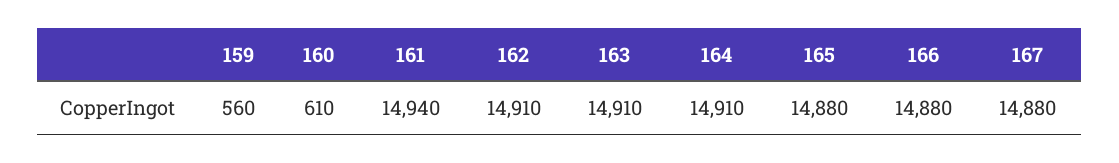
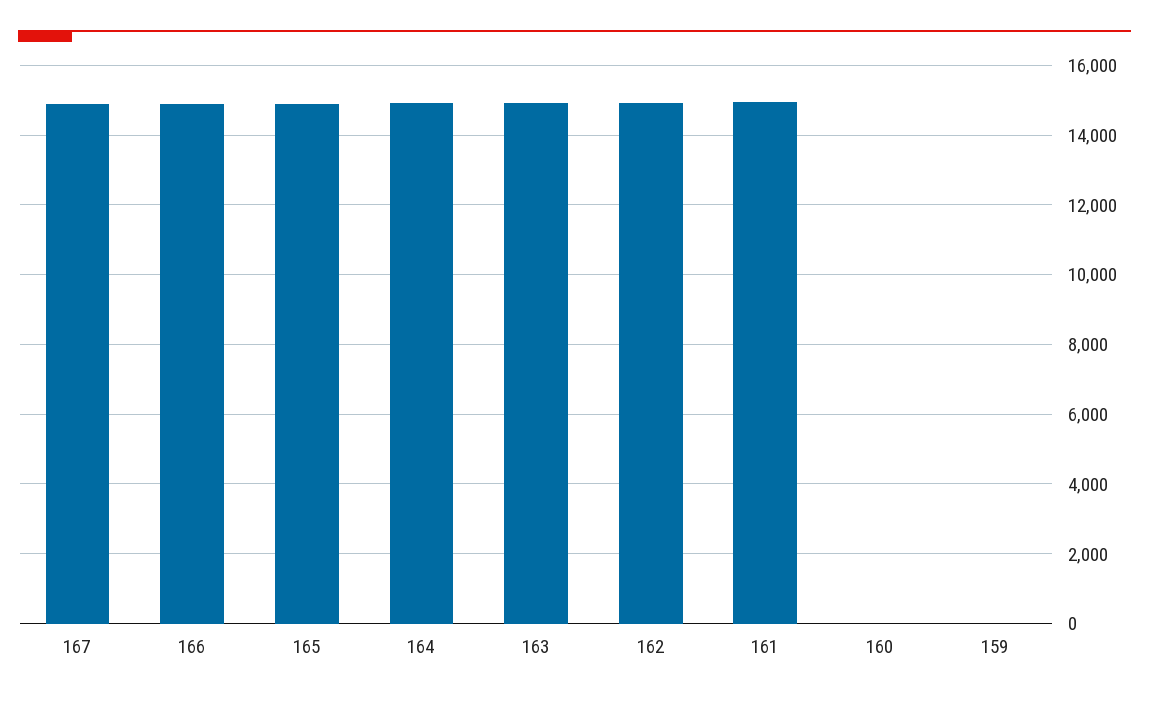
159: 560 -> 0
160: 610 -> 0

